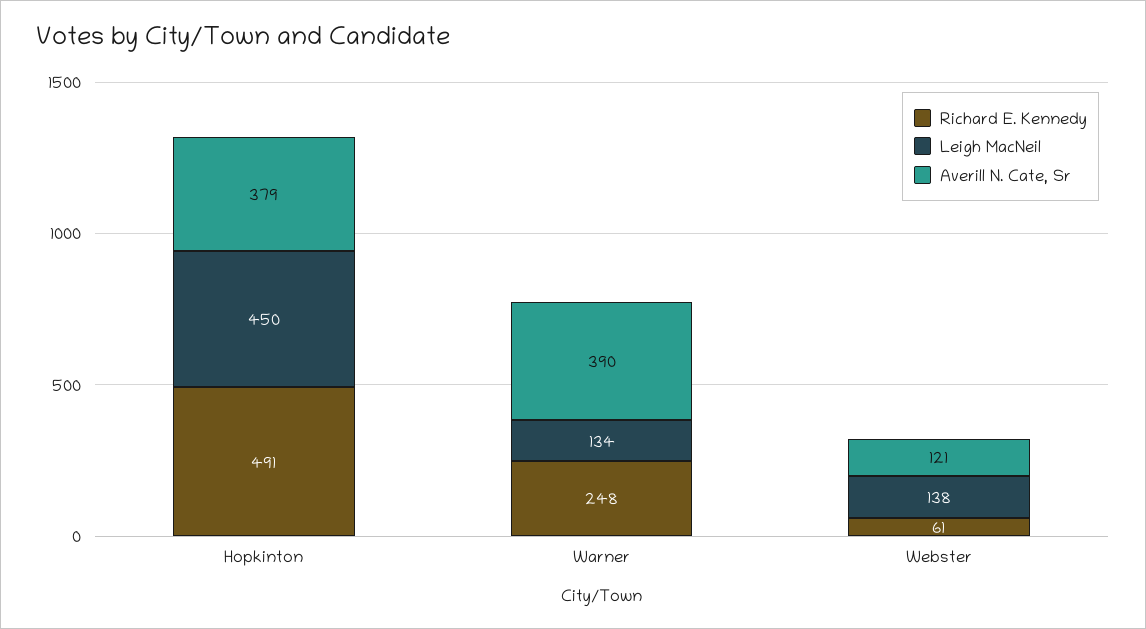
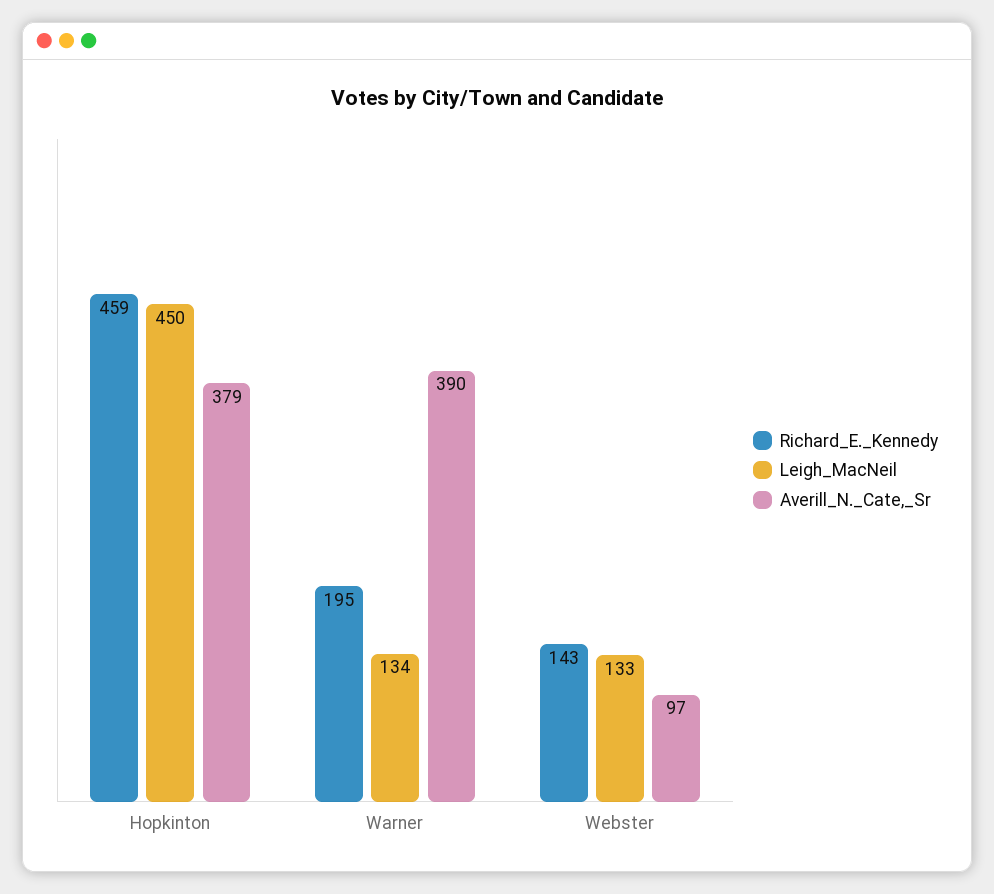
Richard E. Kennedy, Hopkinton: 491 -> 459
Richard E. Kennedy, Warner: 248 -> 195
Richard E. Kennedy, Webster: 61 -> 143
Leigh MacNeil, Webster: 138 -> 133
Averill N. Cate, Sr, Webster: 121 -> 97

